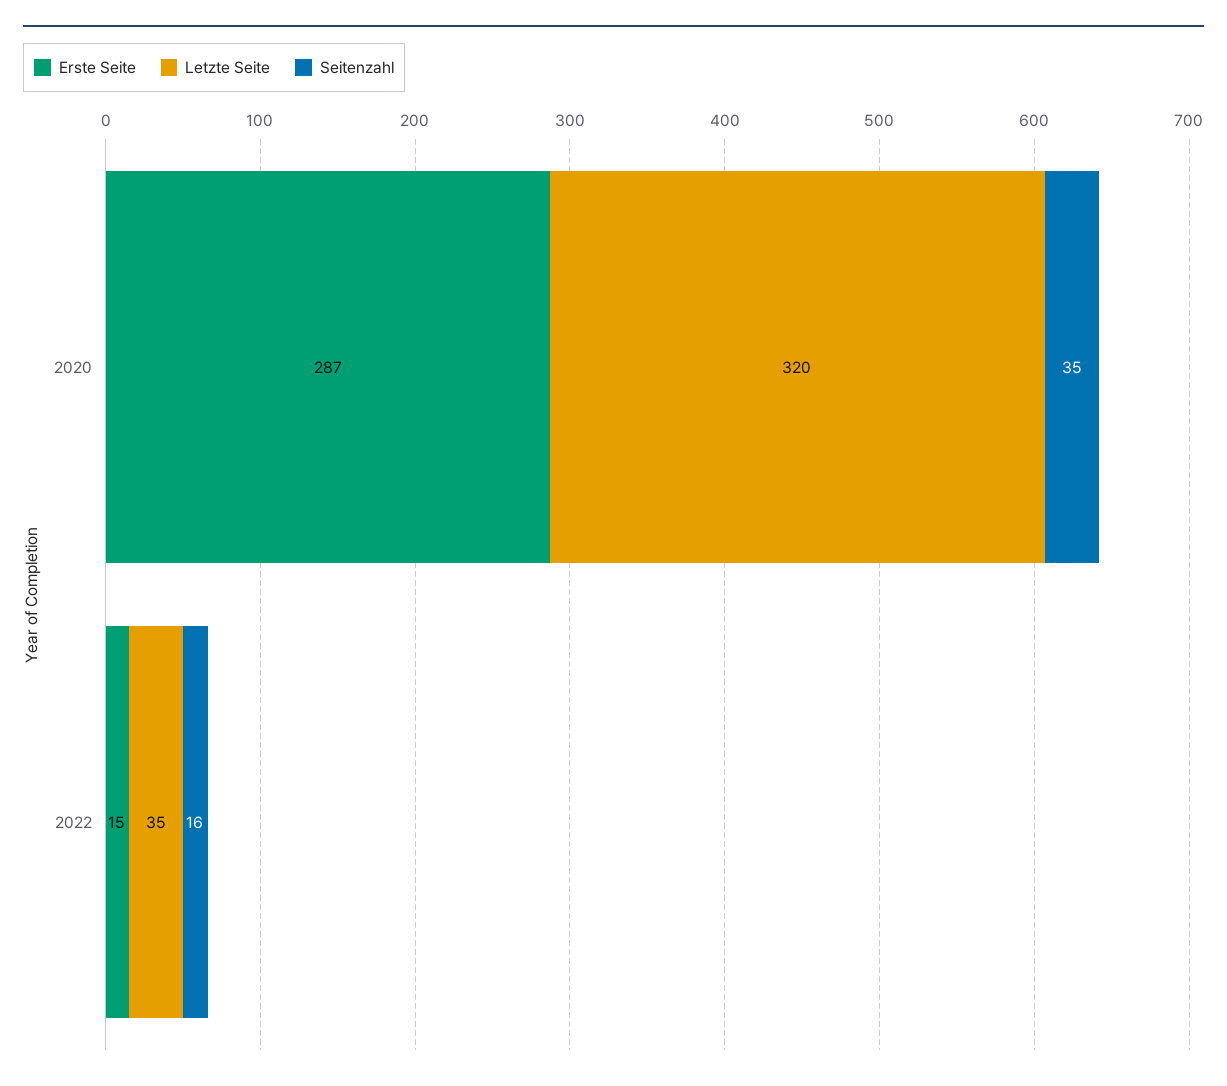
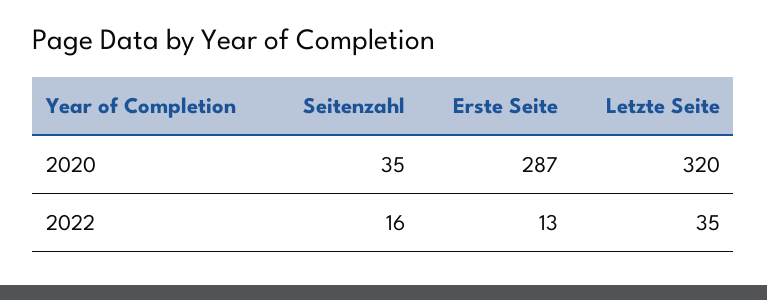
Erste Seite, 2022: 15 -> 13

